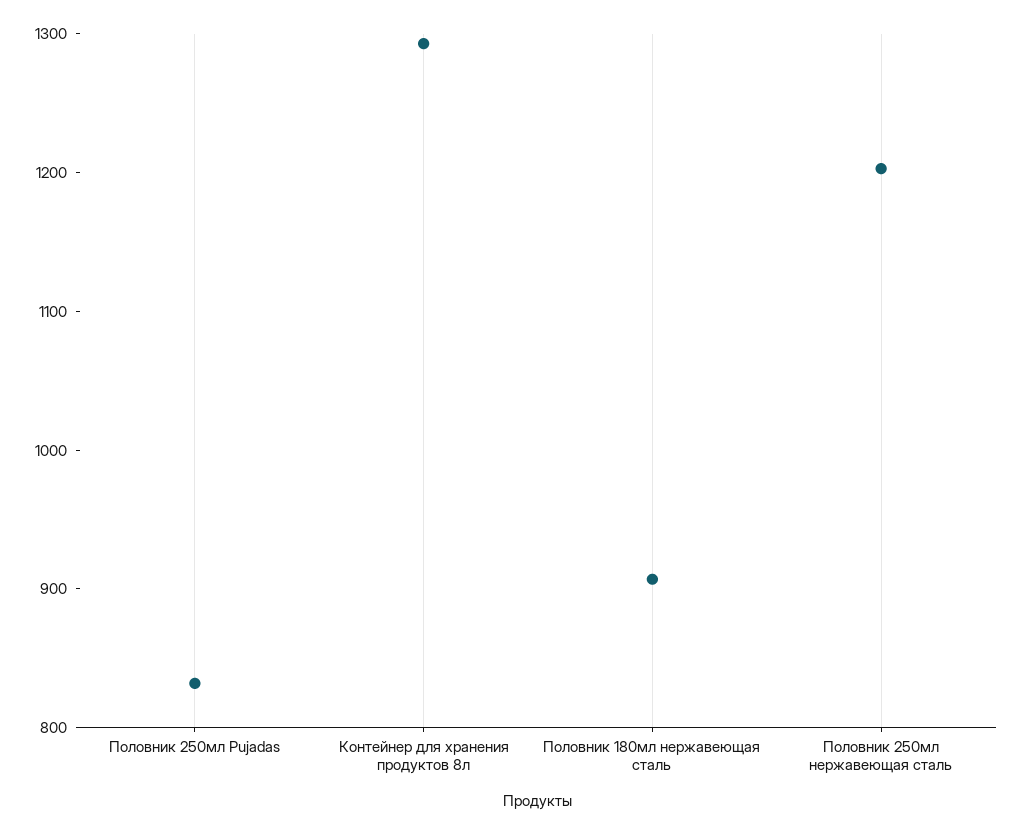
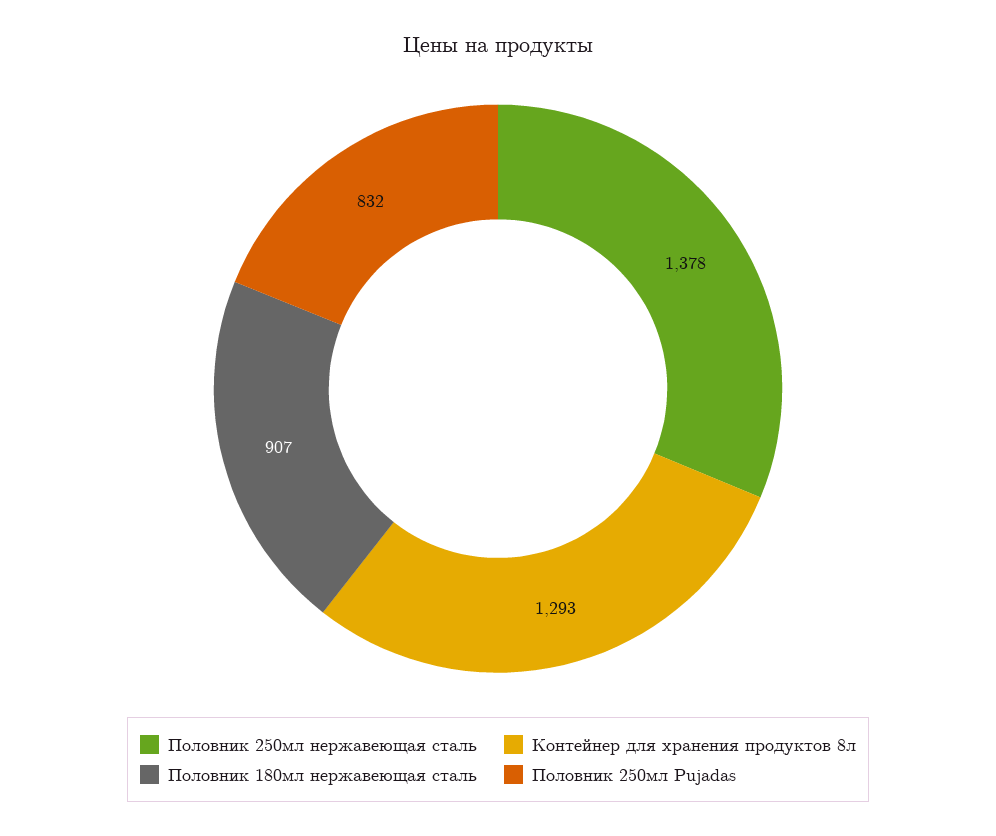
Половник 250мл нержавеющая сталь: 1200 -> 1378

